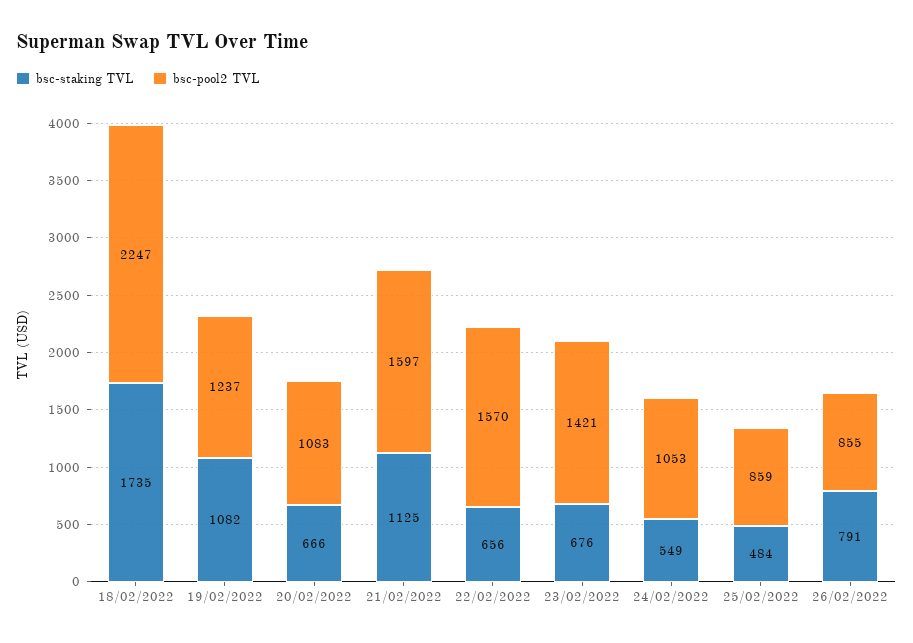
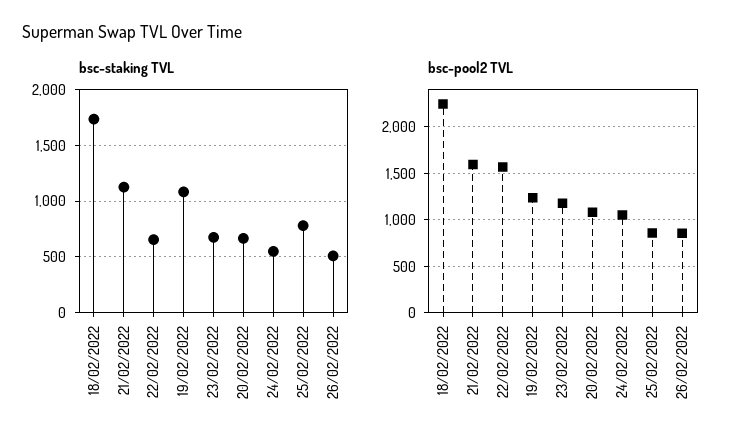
bsc-pool2 TVL, 23/02/2022: 1421 -> 1200
bsc-staking TVL, 25/02/2022: 484 -> 800
bsc-staking TVL, 26/02/2022: 791 -> 500

